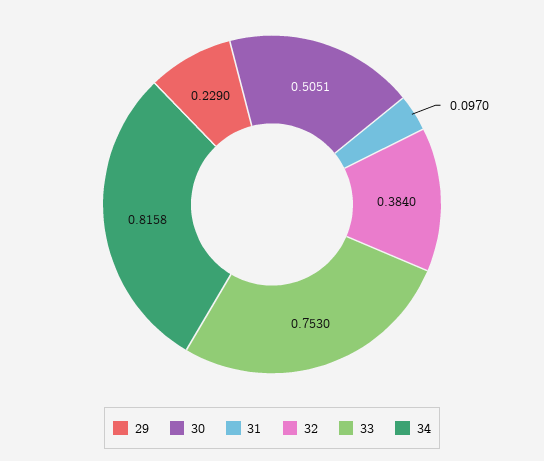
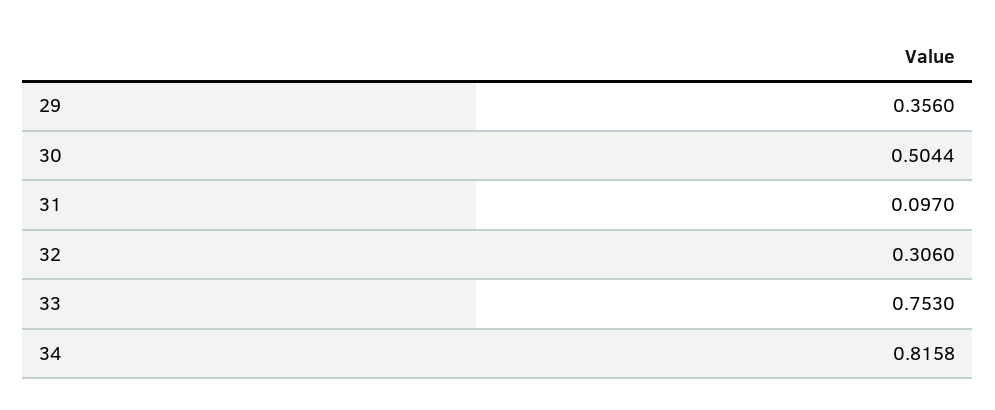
29: 0.229 -> 0.356
30: 0.5051 -> 0.5044
32: 0.384 -> 0.306

